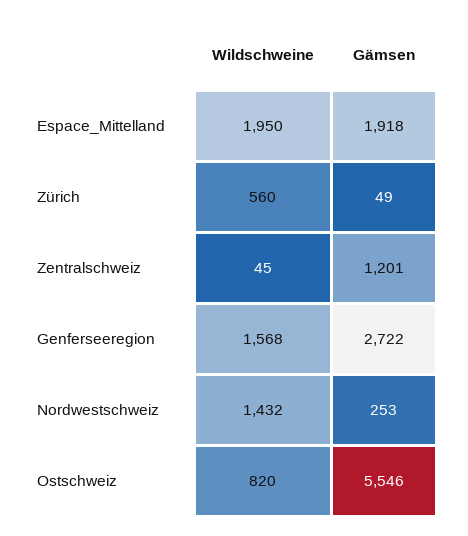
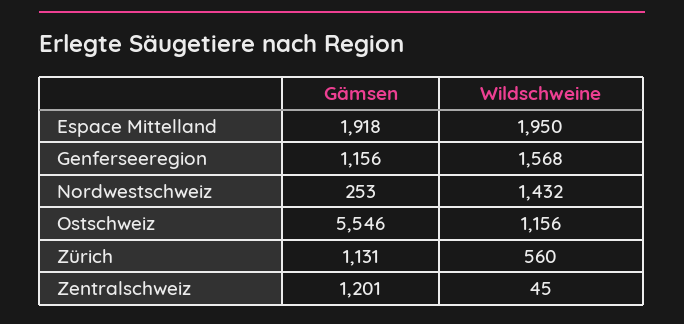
Gämsen, Zürich: 49 -> 1131
Gämsen, Genferseeregion: 2722 -> 1156
Wildschweine, Ostschweiz: 820 -> 1156

